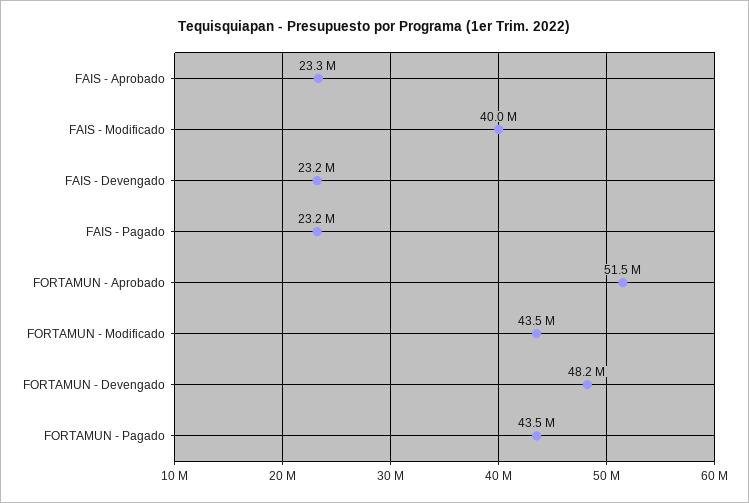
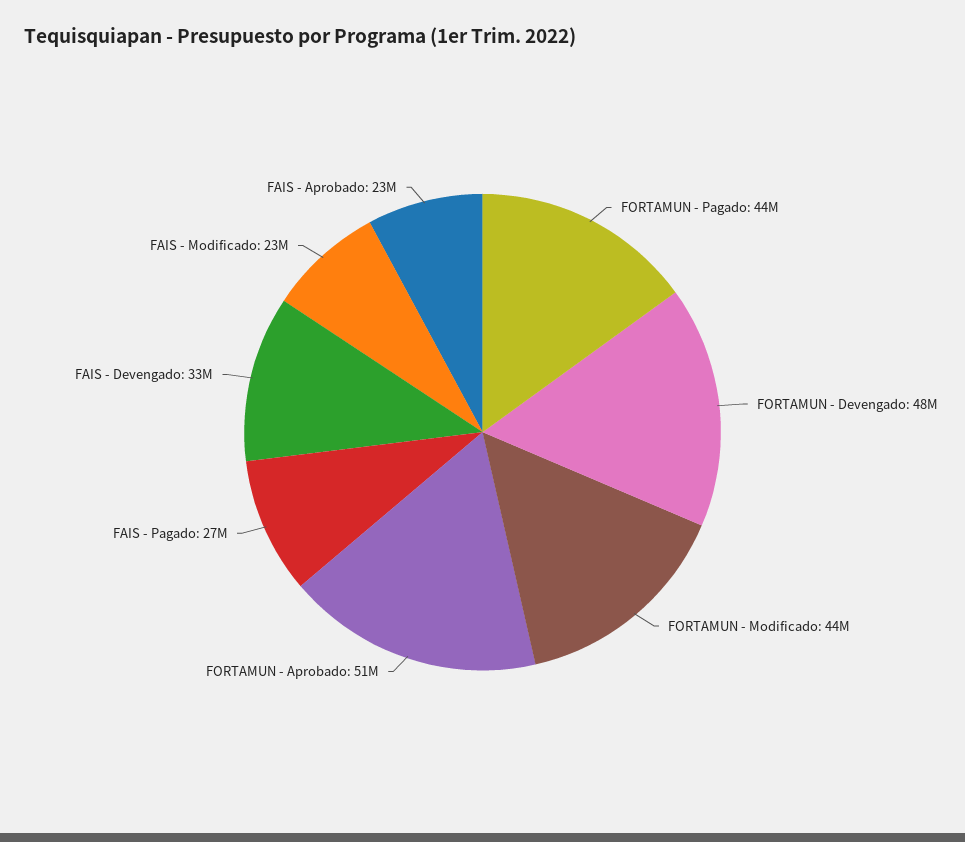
FAIS - Modificado: 40000000 -> 23000000
FAIS - Devengado: 23200000 -> 33000000
FAIS - Pagado: 23200000 -> 27000000

